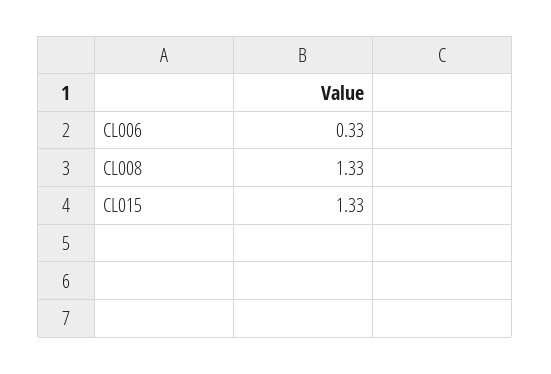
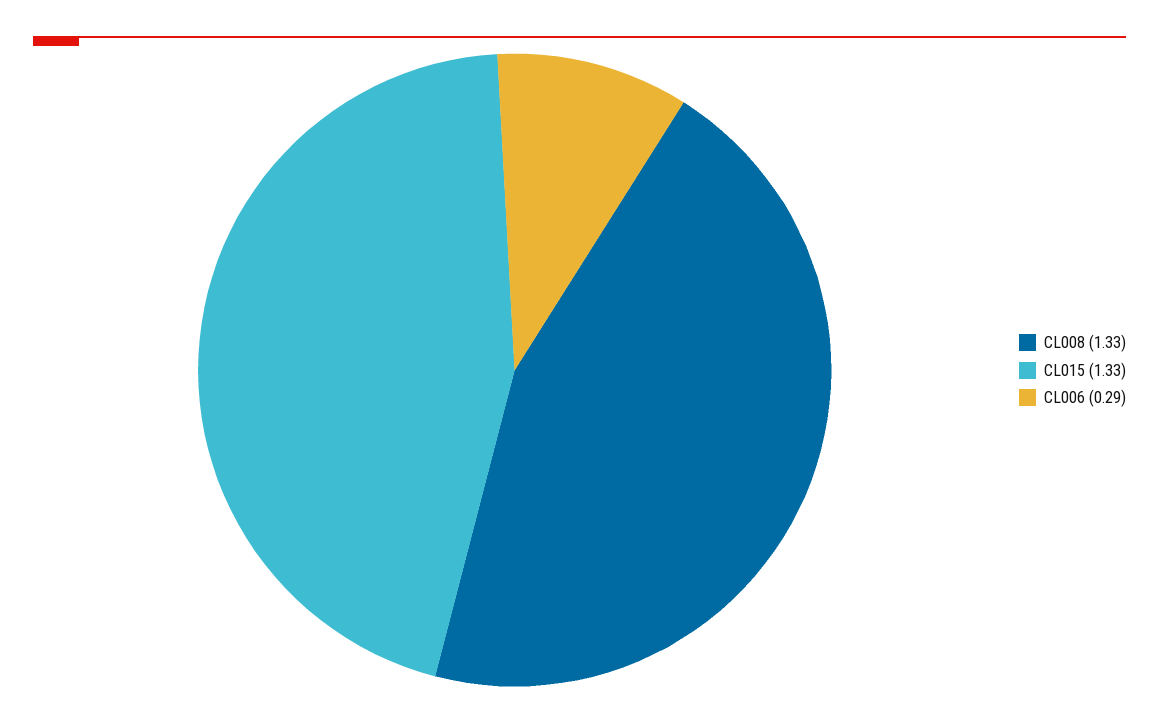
CL006: 0.33 -> 0.29

